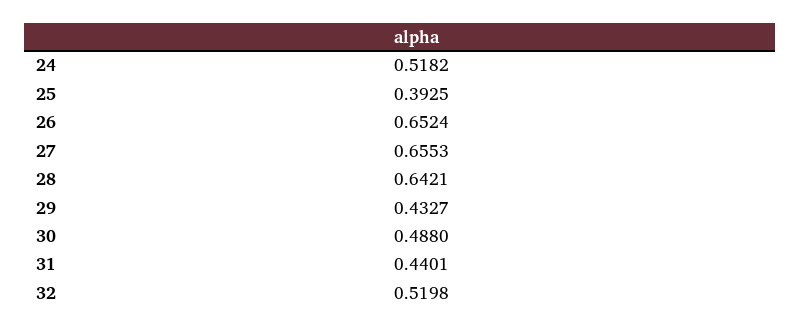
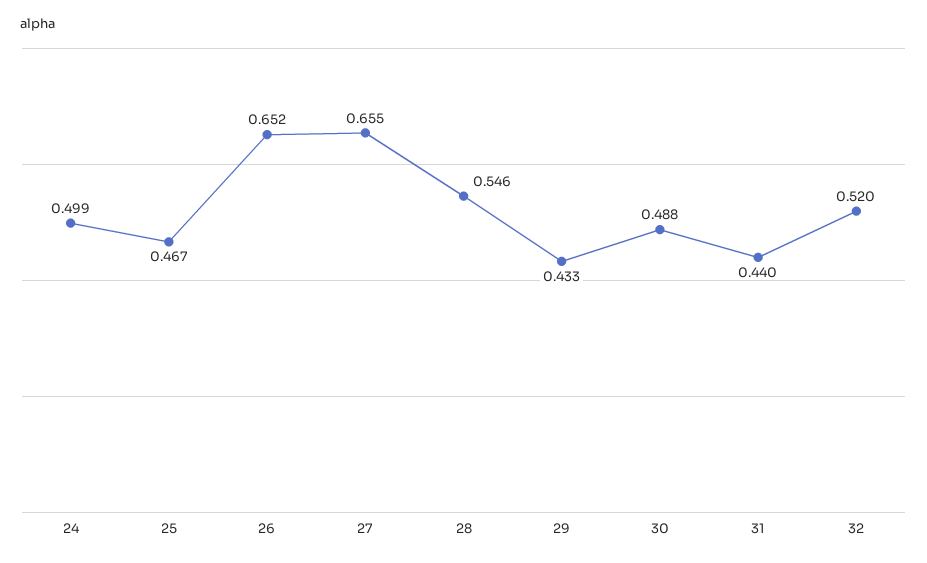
24: 0.5182 -> 0.499
25: 0.3925 -> 0.467
28: 0.6421 -> 0.546

